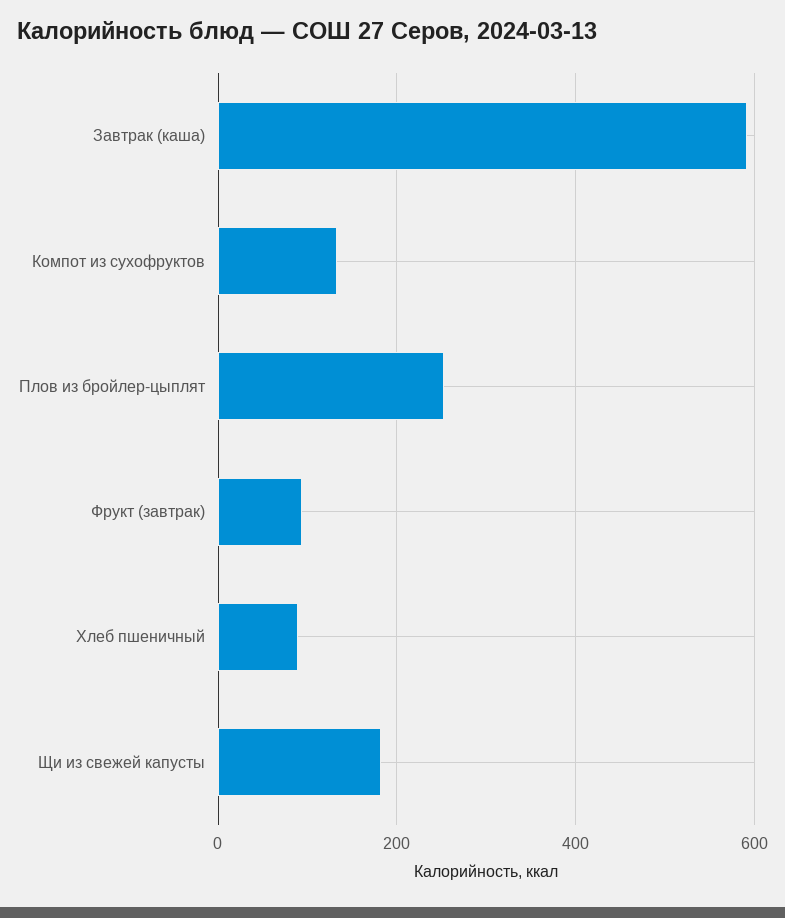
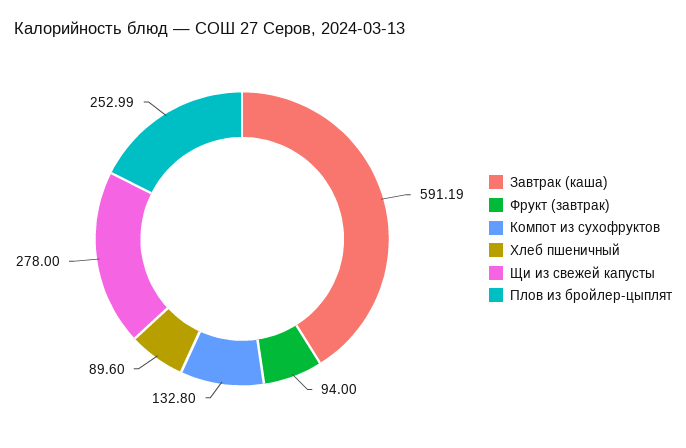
Щи из свежей капусты: 180 -> 278

